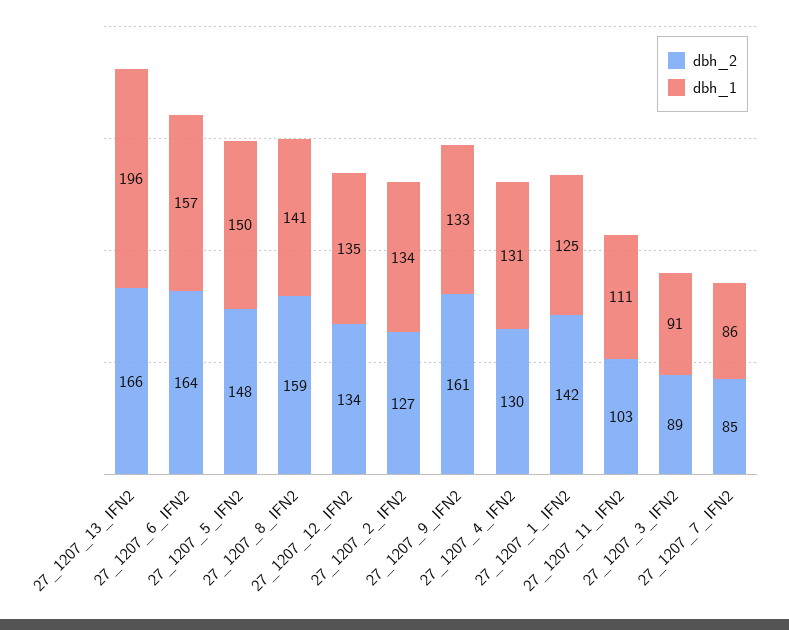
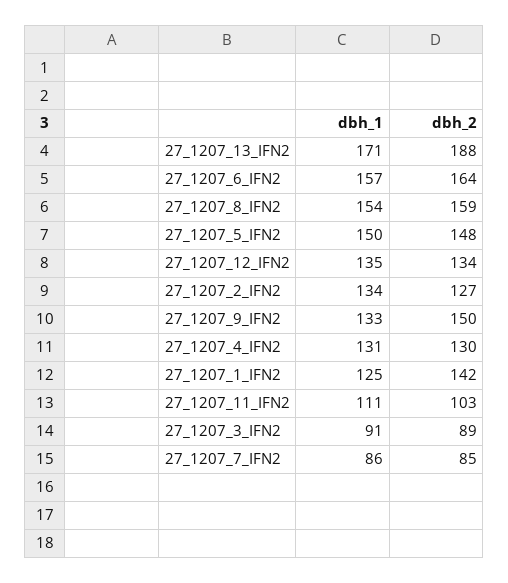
dbh_2, 27_1207_13_IFN2: 166 -> 188
dbh_1, 27_1207_13_IFN2: 196 -> 171
dbh_1, 27_1207_8_IFN2: 141 -> 154
dbh_2, 27_1207_9_IFN2: 161 -> 150

